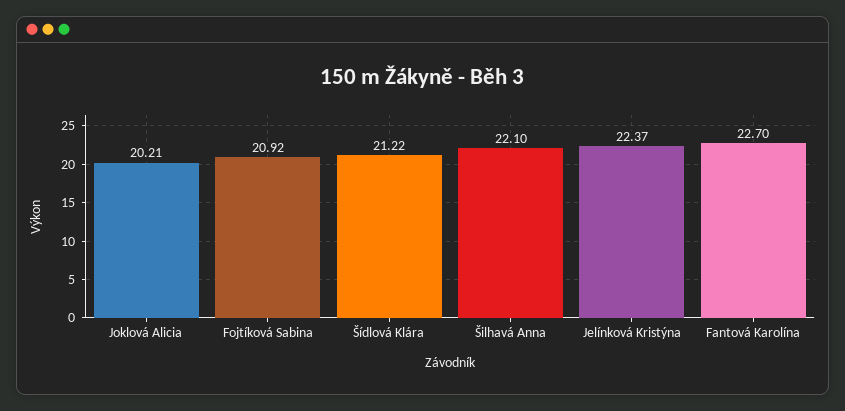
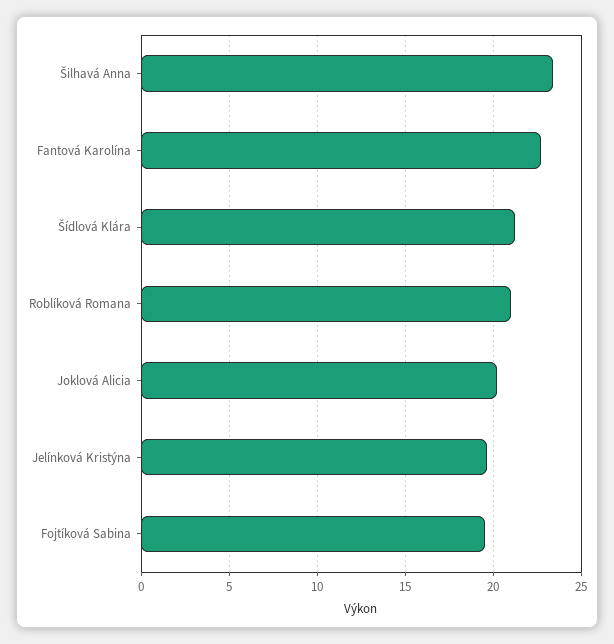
Fojtíková Sabina: 20.92 -> 19.5
Šilhavá Anna: 22.1 -> 23.5
Jelínková Kristýna: 22.37 -> 19.5
Roblíková Romana: none -> 21

